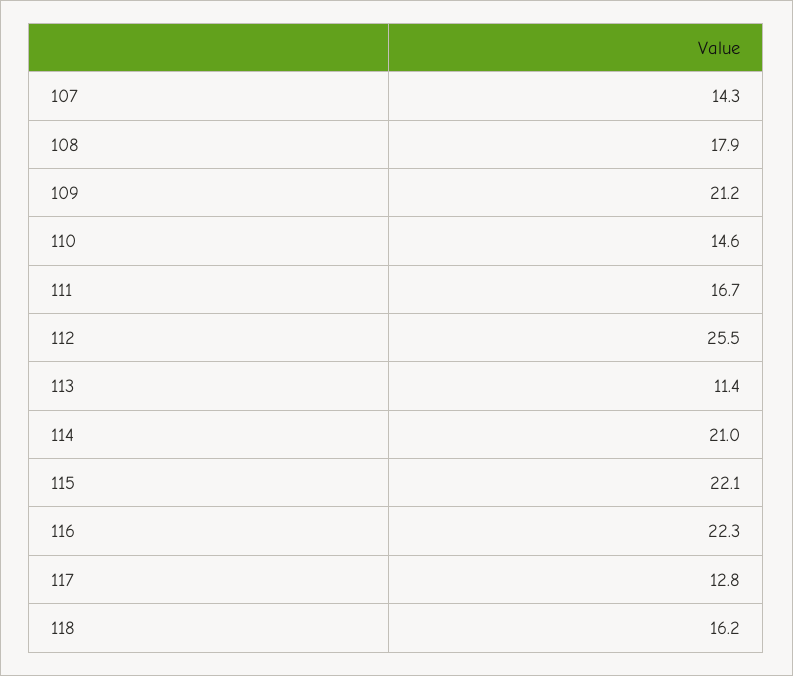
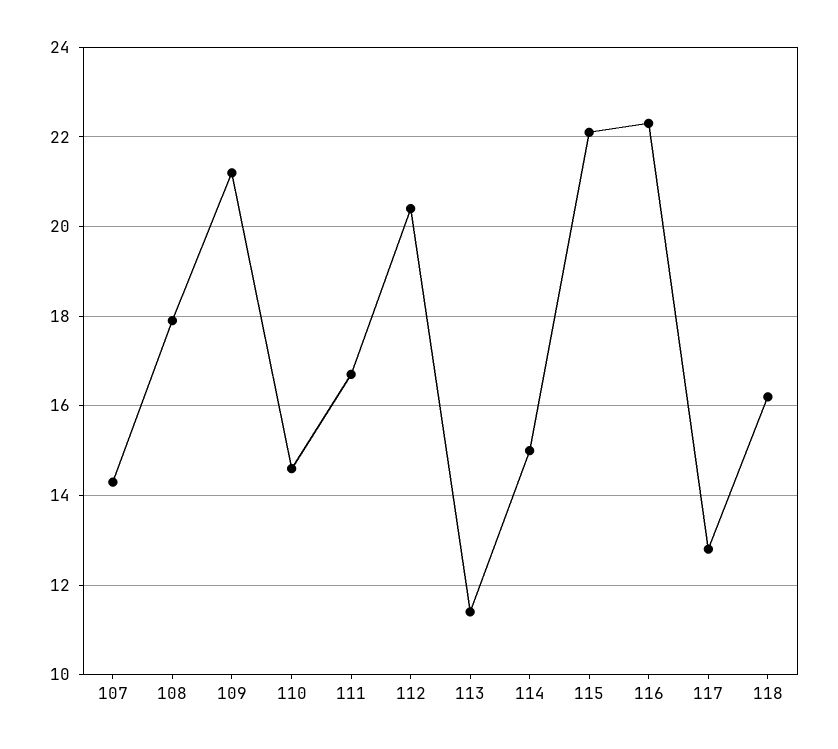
112: 25.5 -> 20.5
114: 21 -> 15

